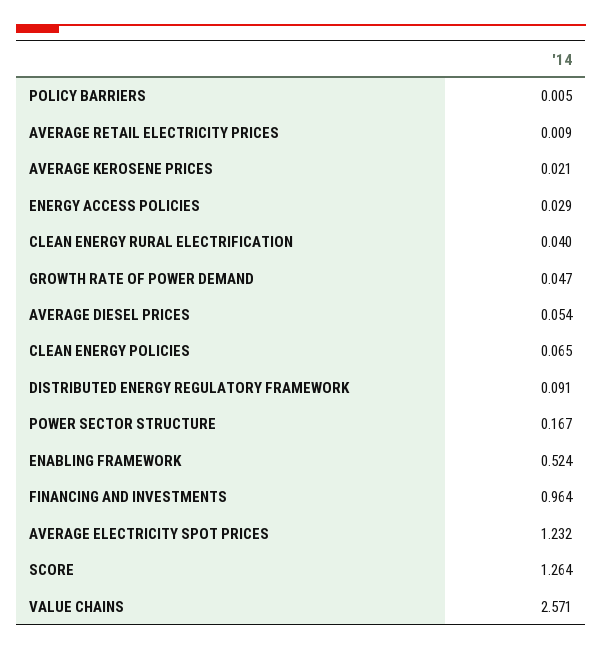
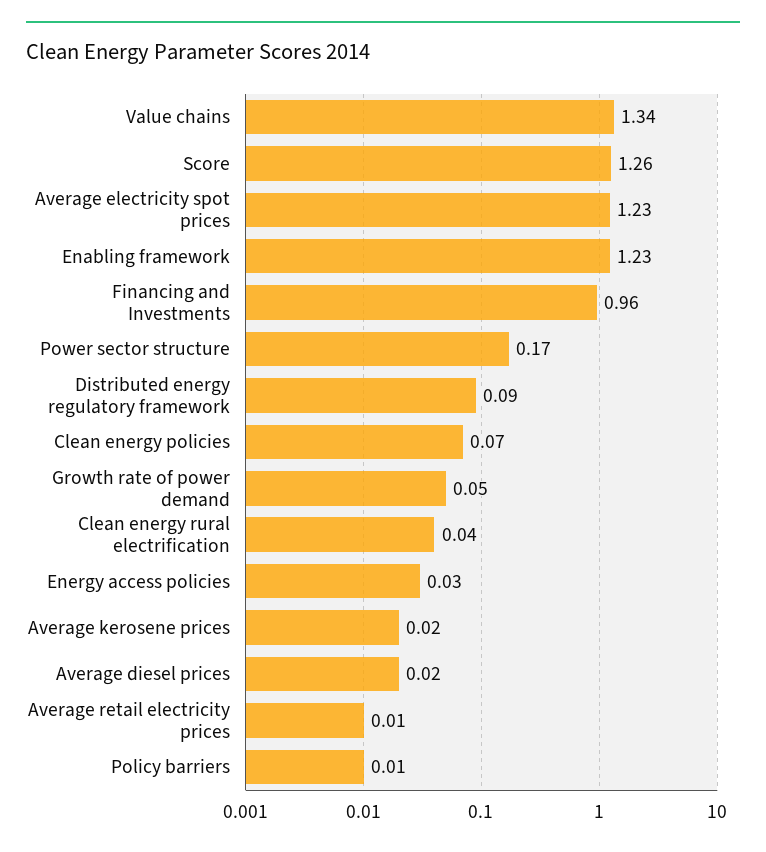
AVERAGE DIESEL PRICES: 0.054 -> 0.02
ENABLING FRAMEWORK: 0.524 -> 1.23
VALUE CHAINS: 2.571 -> 1.34

